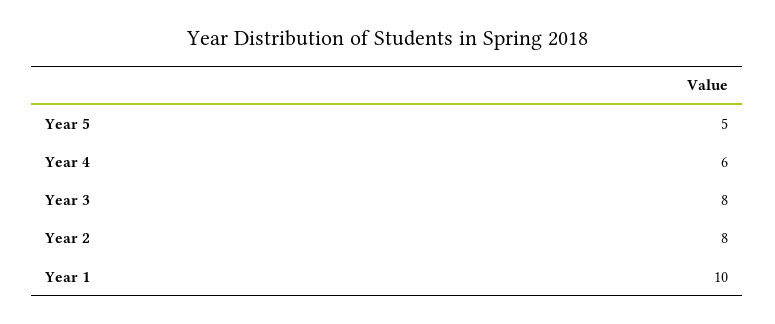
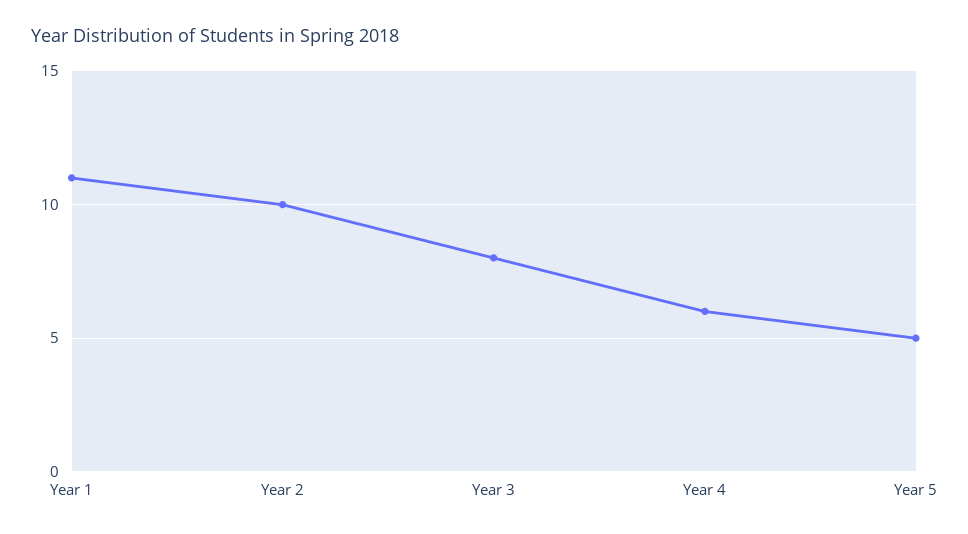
Year 2: 8 -> 10
Year 1: 10 -> 11

